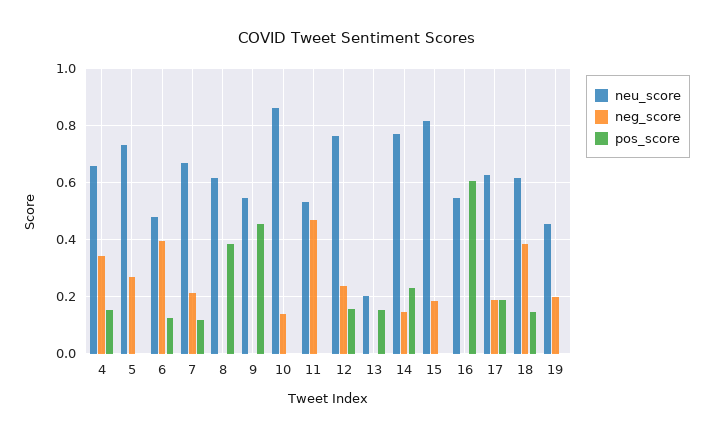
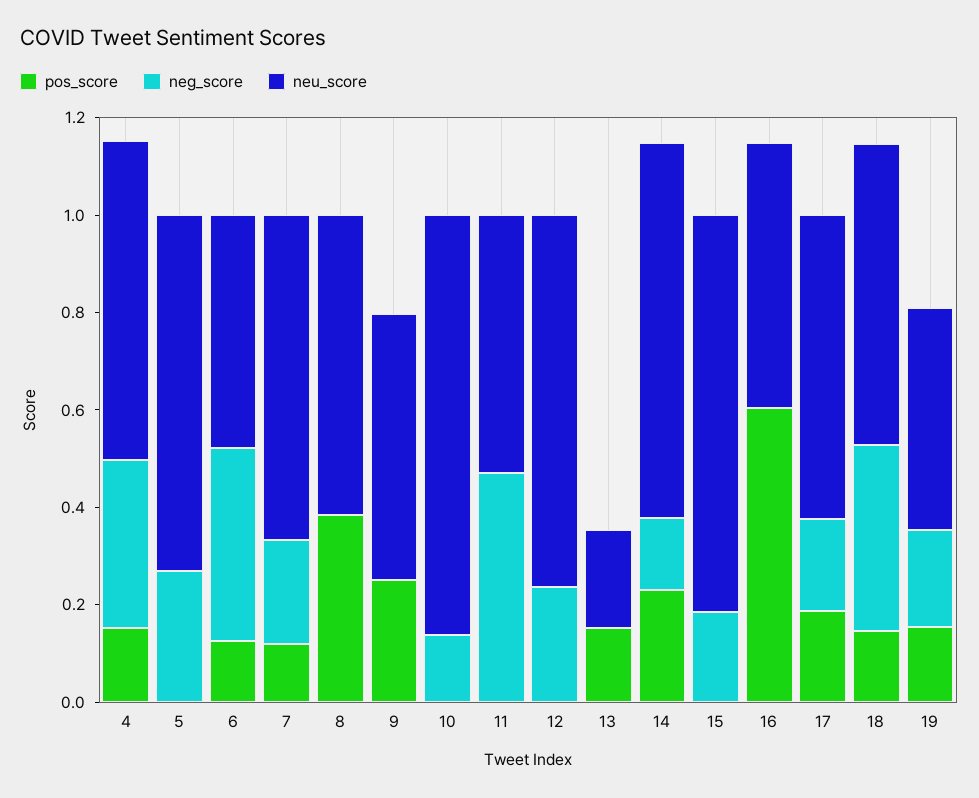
pos_score, 9: 0.45 -> 0.25
pos_score, 12: 0.15 -> 0
pos_score, 19: 0 -> 0.15

